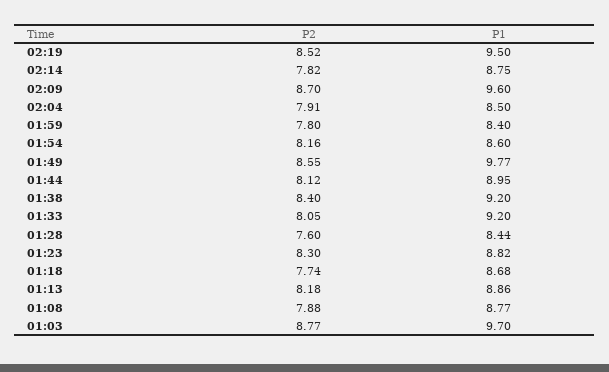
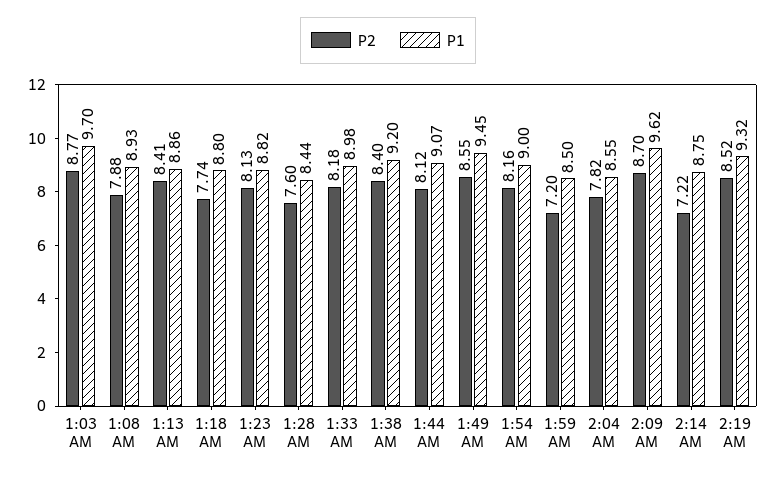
P1, 02:19: 9.5 -> 9.32
P2, 02:14: 7.82 -> 7.22
P1, 02:09: 9.6 -> 9.62
P2, 02:04: 7.91 -> 7.82
P1, 02:04: 8.5 -> 8.55
P2, 01:59: 7.8 -> 7.2
P1, 01:59: 8.4 -> 8.5
P1, 01:54: 8.6 -> 9
P1, 01:49: 9.77 -> 9.45
P1, 01:44: 8.95 -> 9.07
P2, 01:33: 8.05 -> 8.18
P1, 01:33: 9.2 -> 8.98
P2, 01:23: 8.3 -> 8.13
P1, 01:18: 8.68 -> 8.8
P2, 01:13: 8.18 -> 8.41
P1, 01:08: 8.77 -> 8.93

